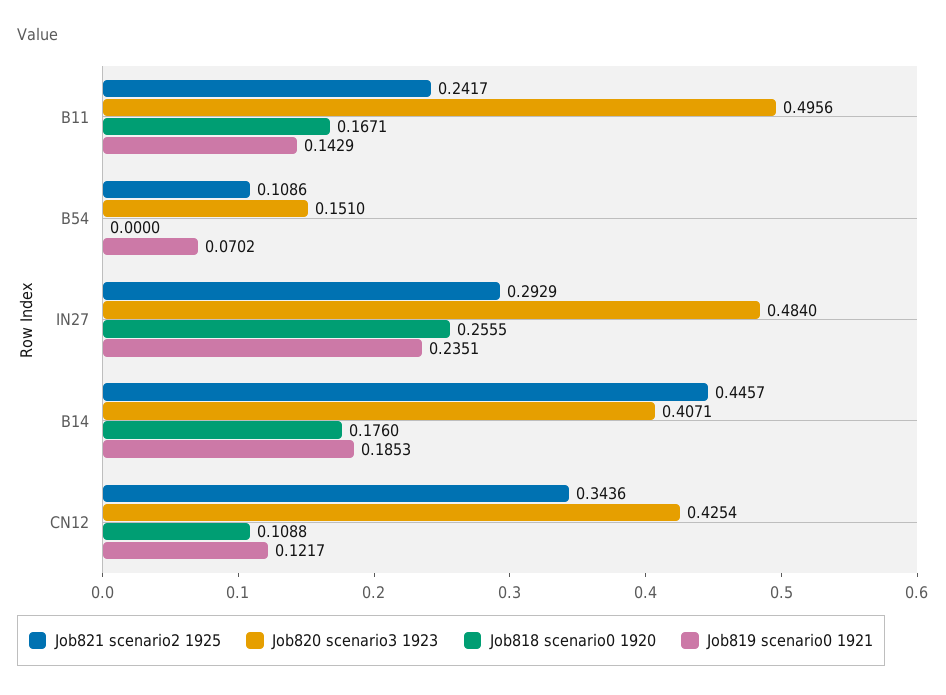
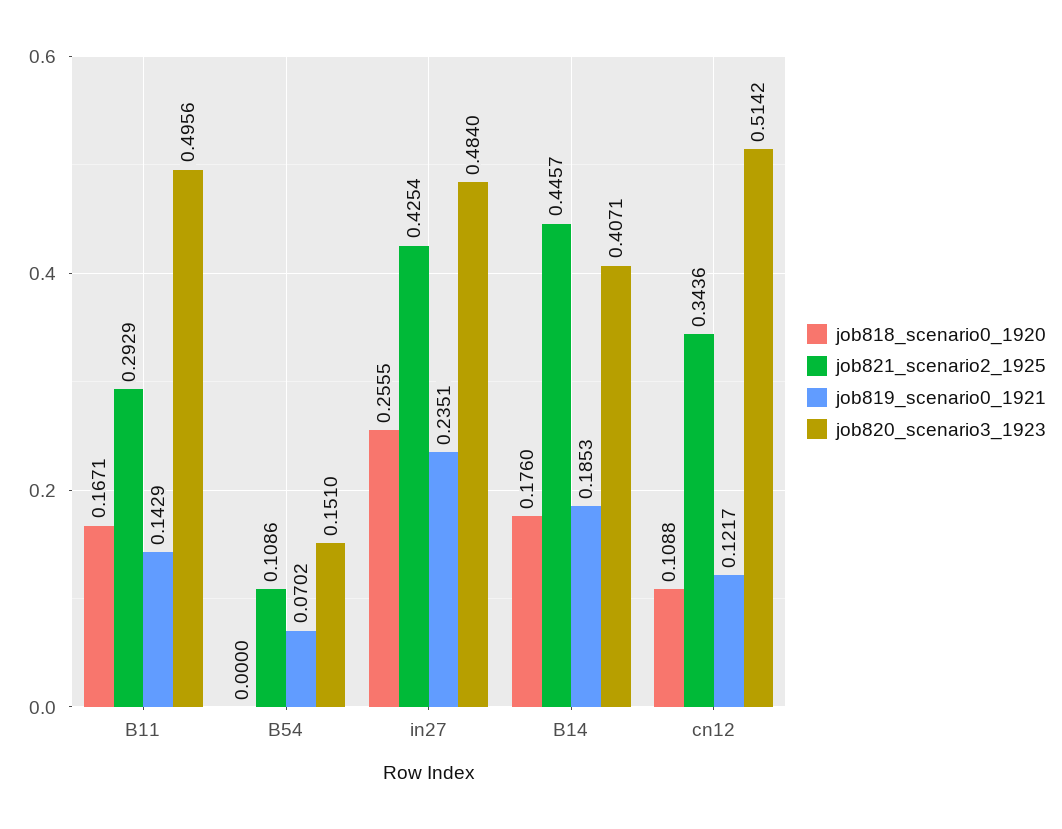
Job821 scenario2 1925, B11: 0.2417 -> 0.2929
Job821 scenario2 1925, IN27: 0.2929 -> 0.4254
Job820 scenario3 1923, CN12: 0.4254 -> 0.5142

